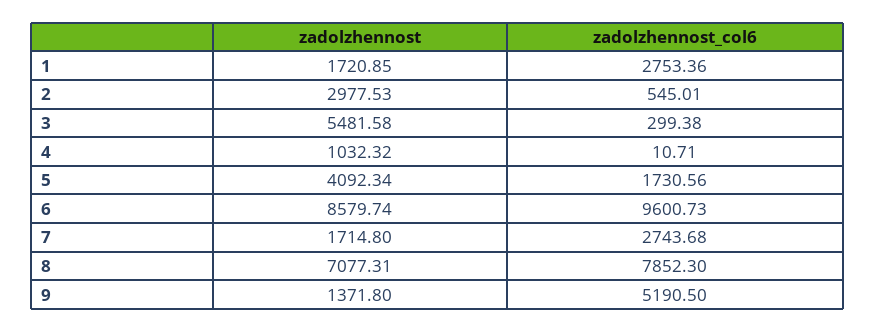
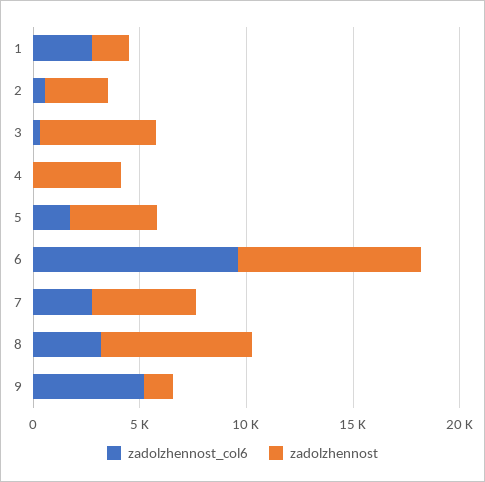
zadolzhennost, 4: 1032.32 -> 4000
zadolzhennost, 7: 1714.8 -> 5000
zadolzhennost_col6, 8: 7852.3 -> 3000

